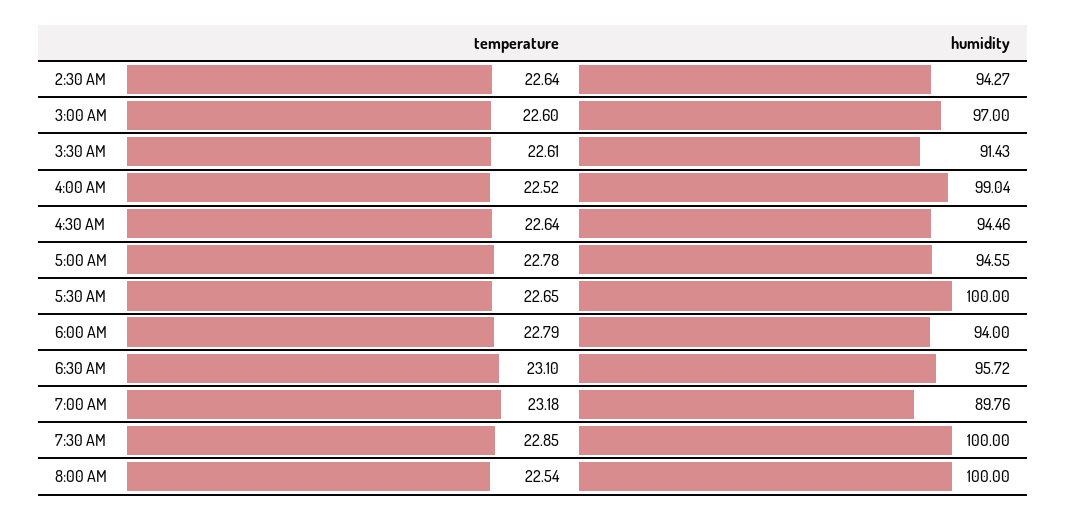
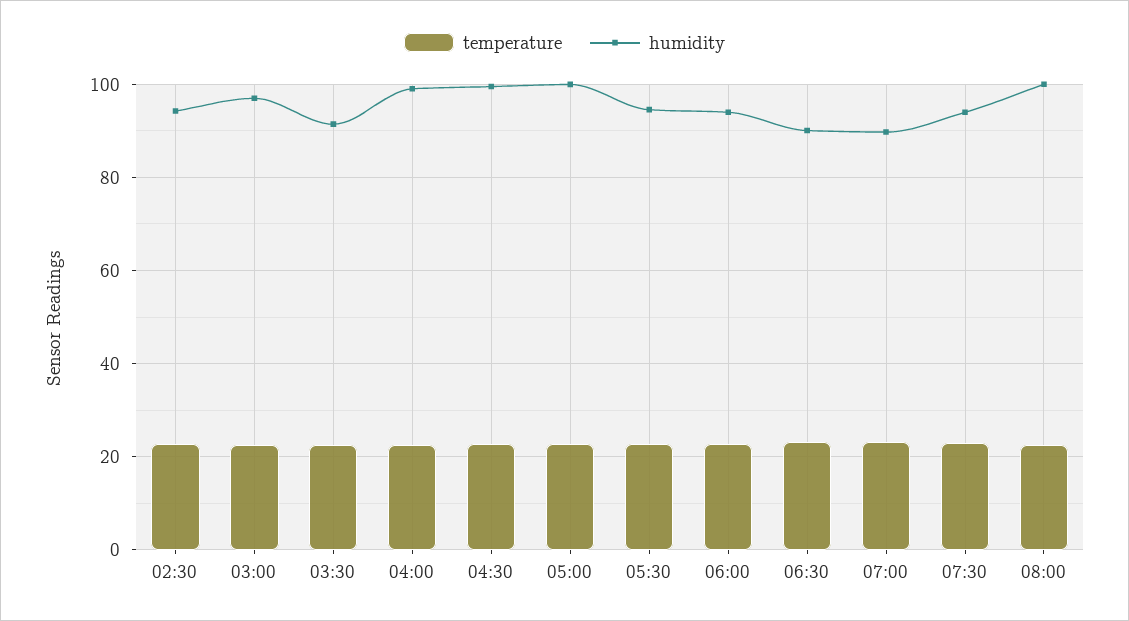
humidity, 4:30 AM: 94.46 -> 100
humidity, 5:00 AM: 94.55 -> 100
humidity, 5:30 AM: 100 -> 94
humidity, 6:30 AM: 95.72 -> 90
humidity, 7:30 AM: 100 -> 94

